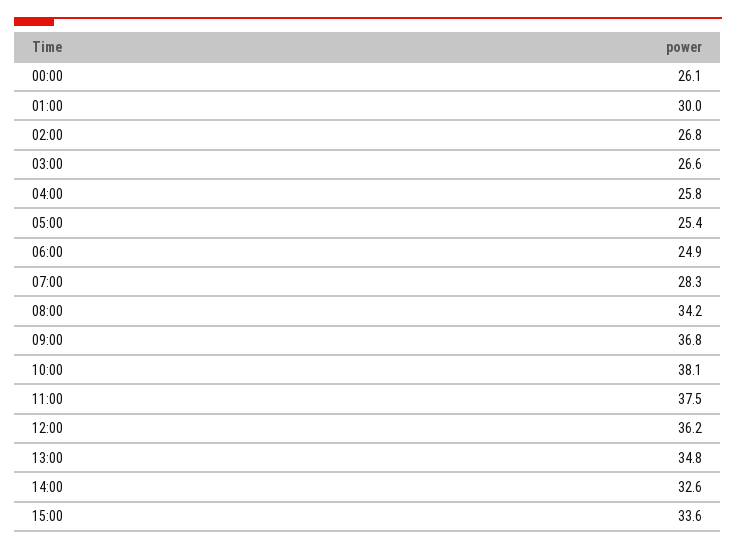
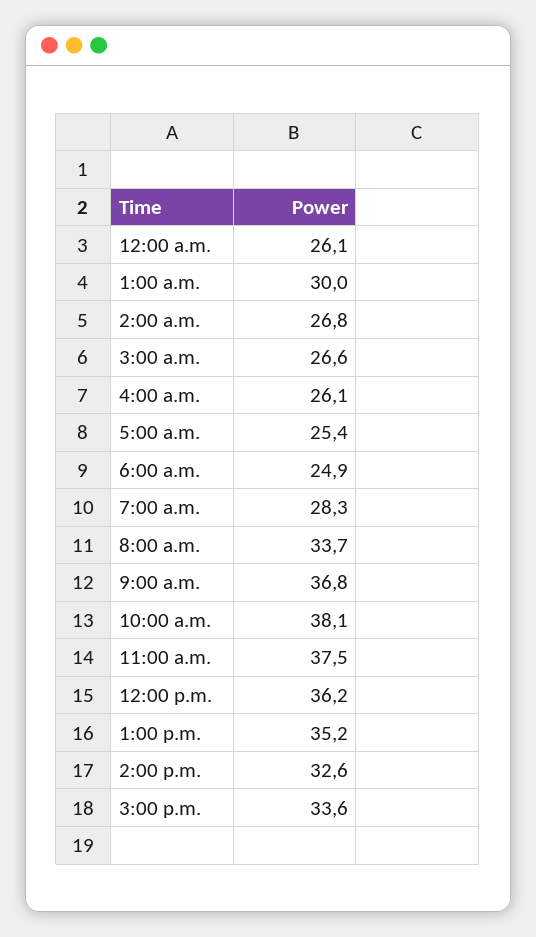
04:00: 25.8 -> 26.1
08:00: 34.2 -> 33.7
13:00: 34.8 -> 35.2

